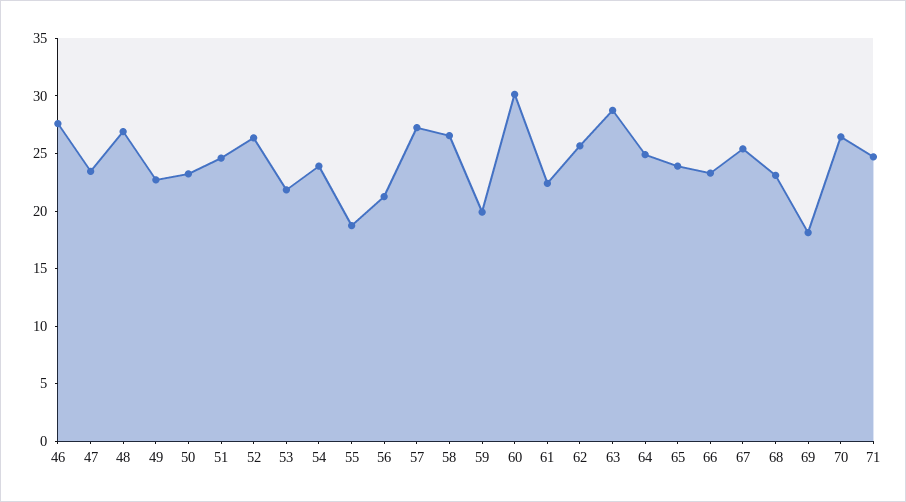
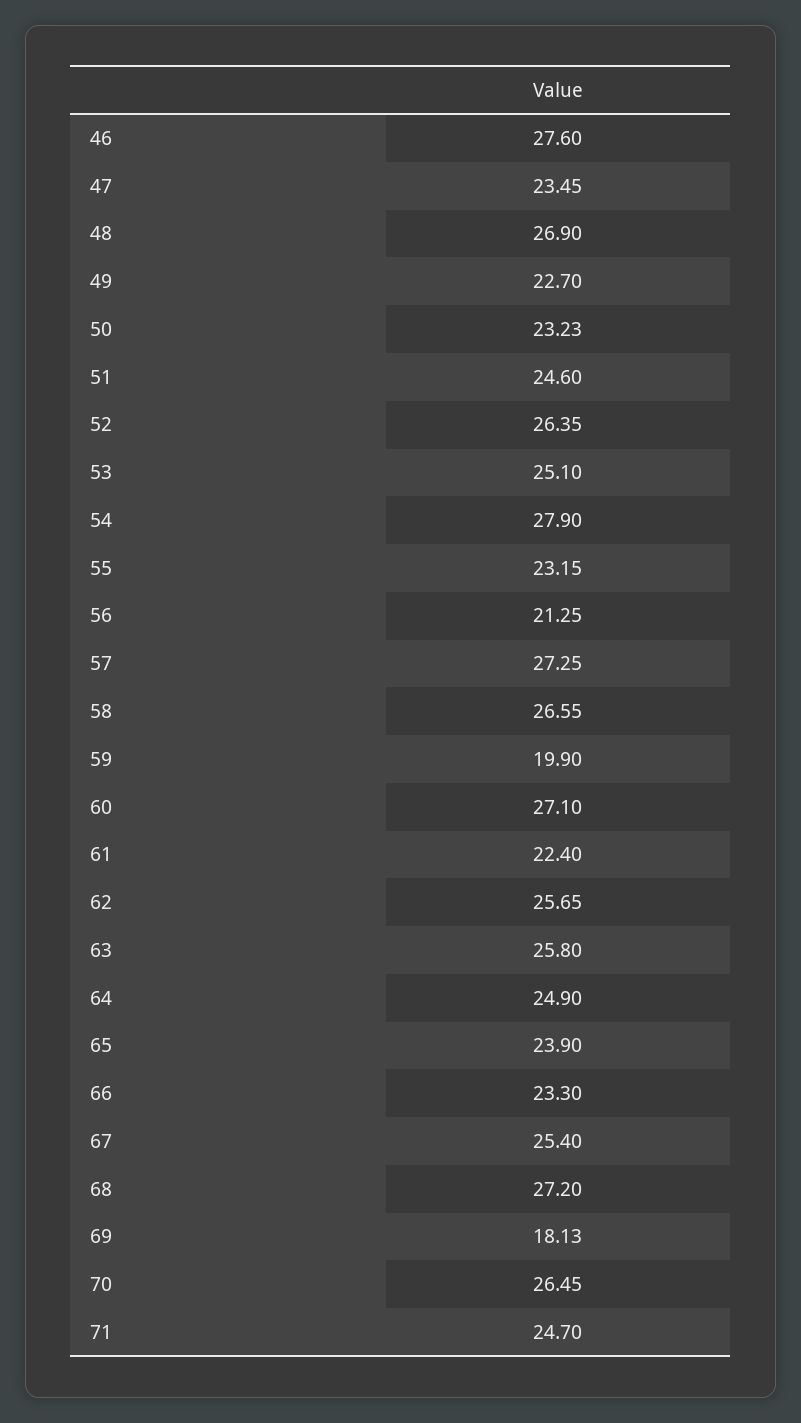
53: 22 -> 25.1
54: 24 -> 27.9
55: 19 -> 23.15
60: 30 -> 27.1
63: 29 -> 25.8
68: 23 -> 27.2

